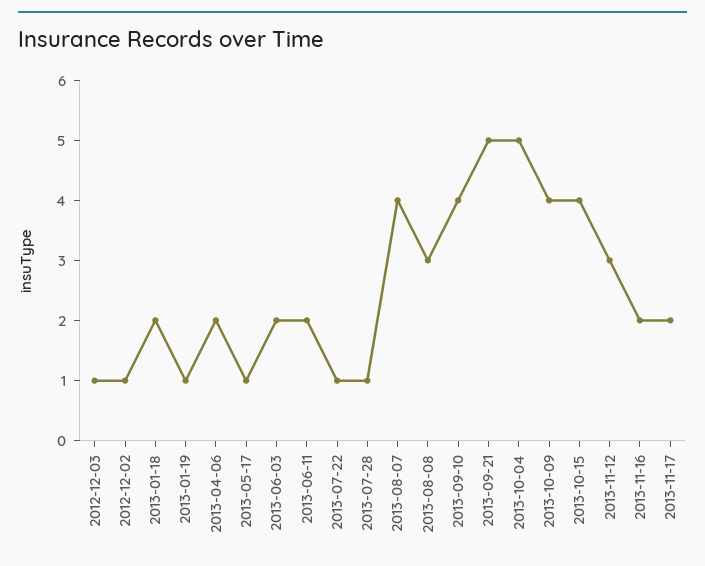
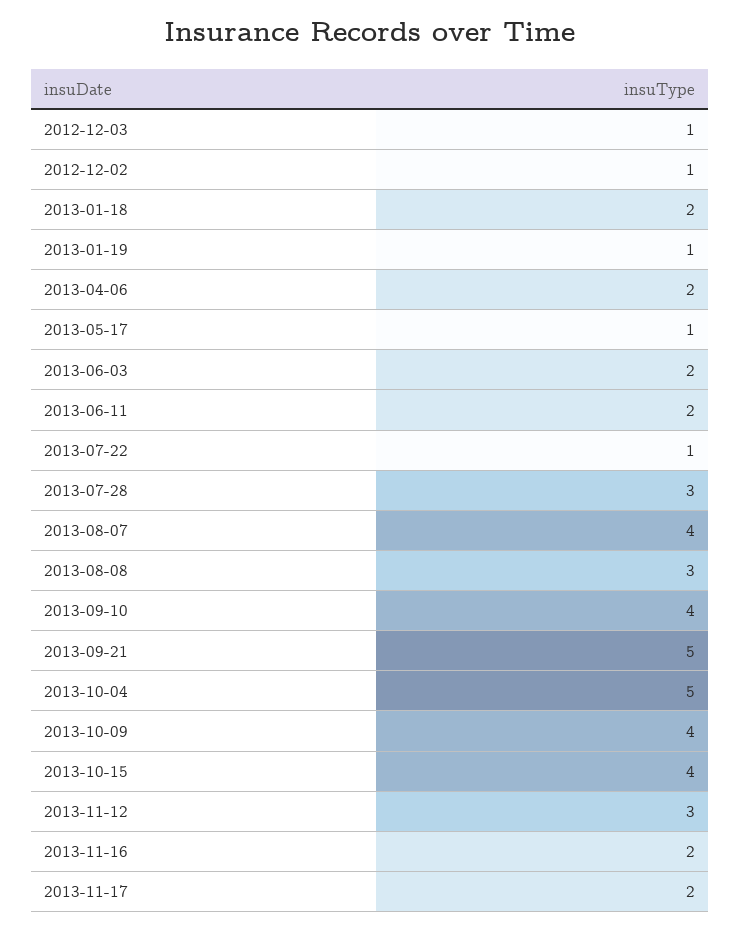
2013-07-28: 1 -> 3

